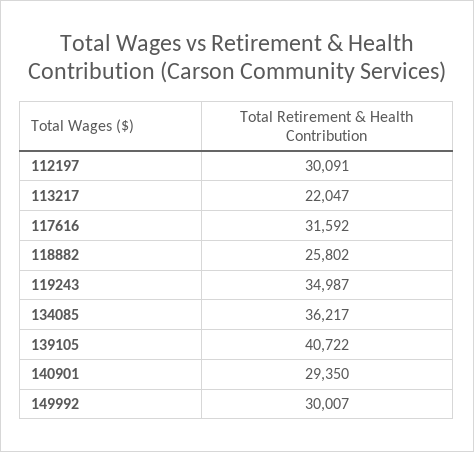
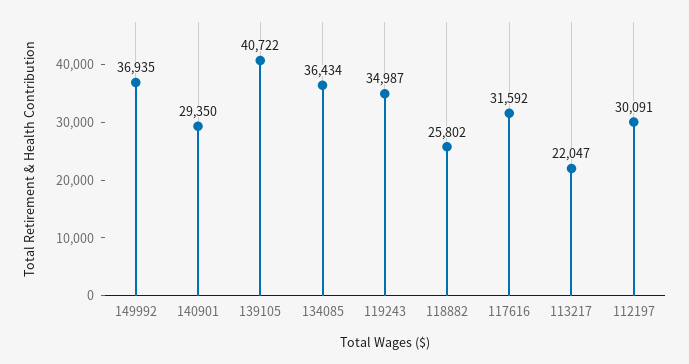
134085: 36217 -> 36434
149992: 30007 -> 36935

